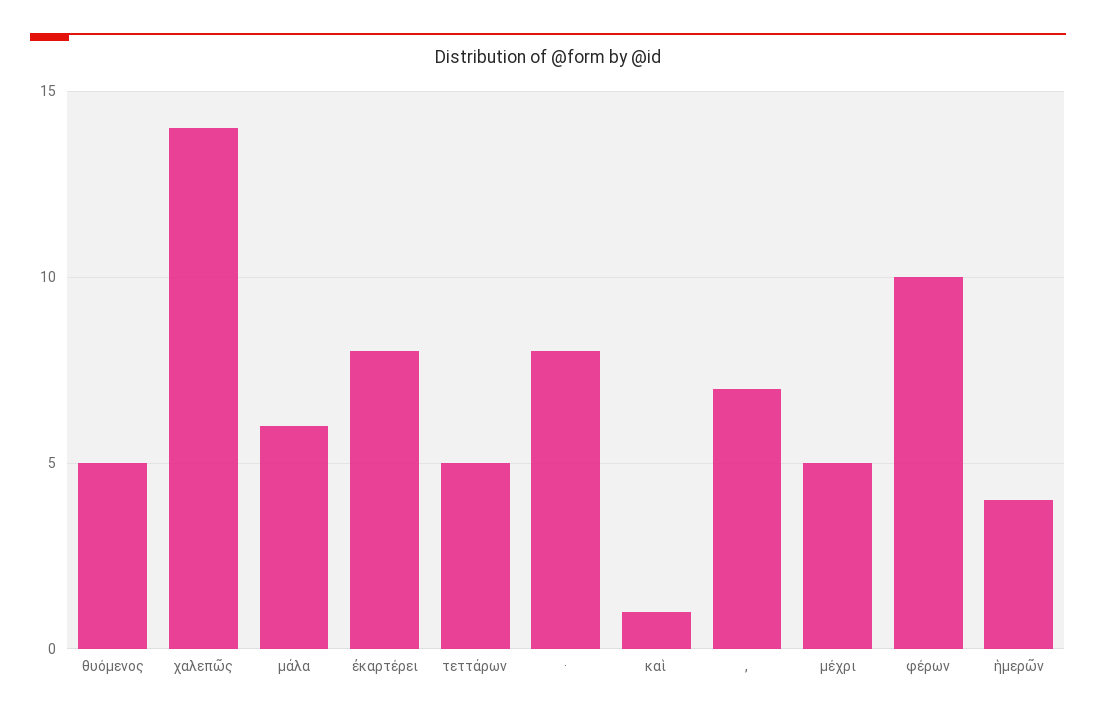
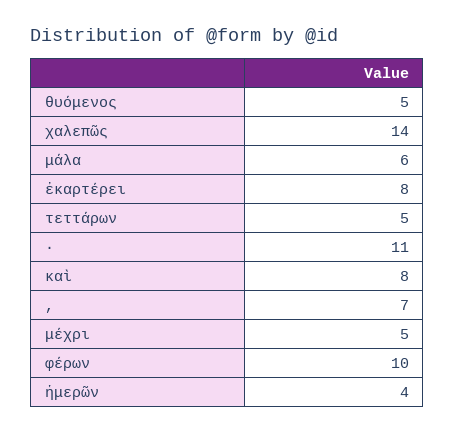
·: 8 -> 11
καὶ: 1 -> 8

